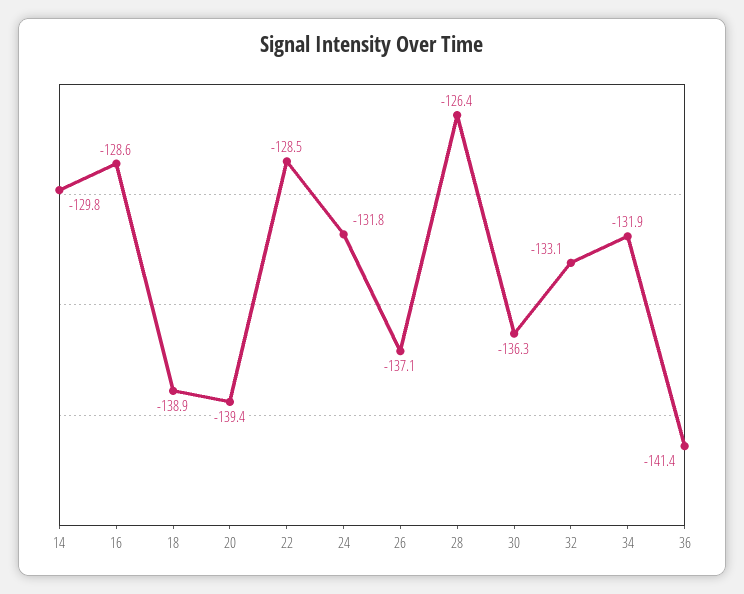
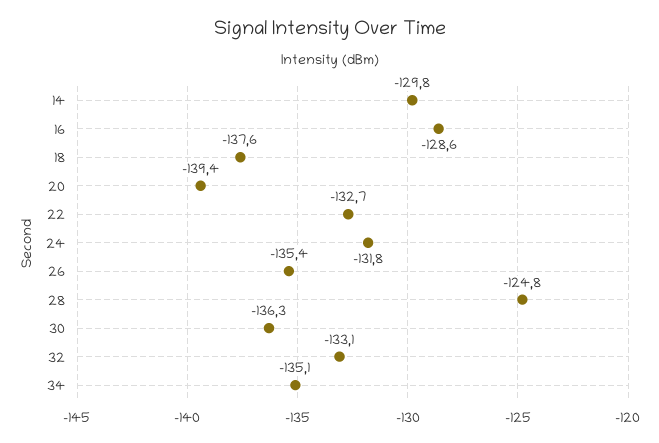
18: -138.9 -> -137.6
22: -128.5 -> -132.7
26: -137.1 -> -135.4
28: -126.4 -> -124.8
34: -131.9 -> -135.1
36: -141.4 -> none

